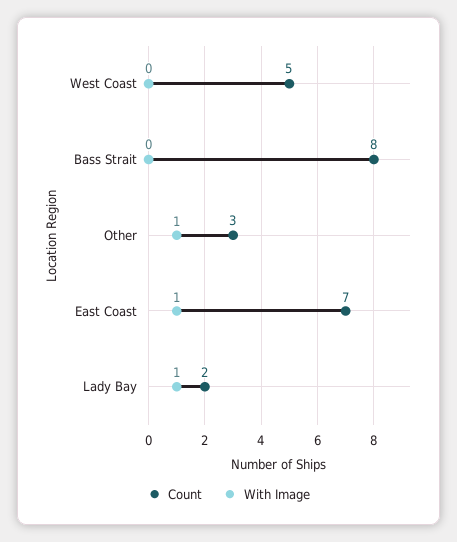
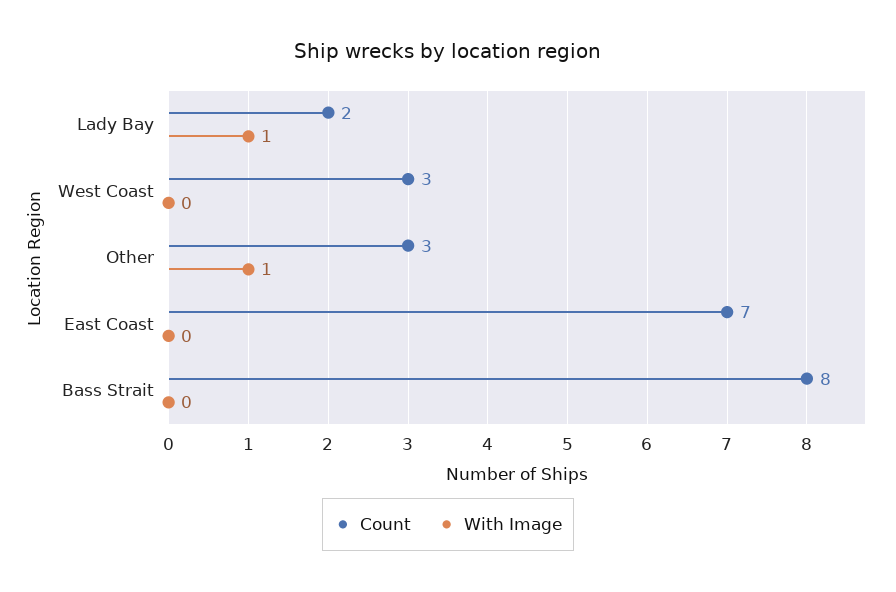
Count, West Coast: 5 -> 3
With Image, East Coast: 1 -> 0

